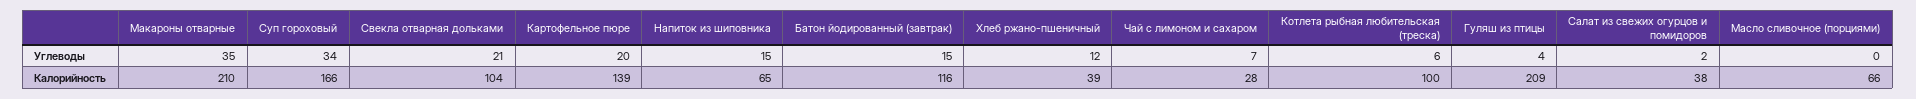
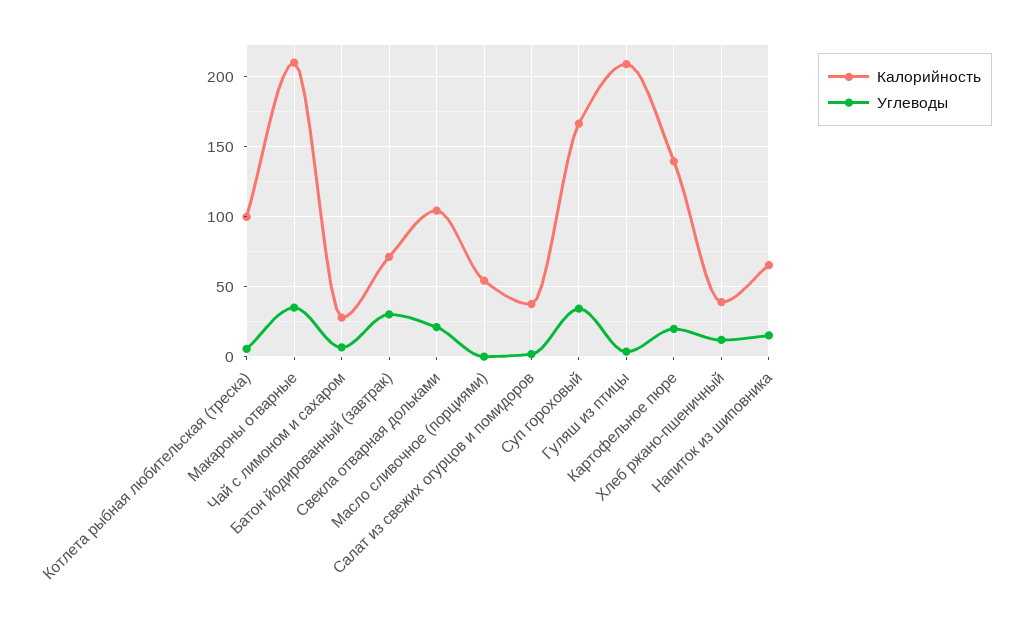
Углеводы, Батон йодированный (завтрак): 15 -> 30
Калорийность, Батон йодированный (завтрак): 116 -> 70
Калорийность, Масло сливочное (порциями): 66 -> 55

